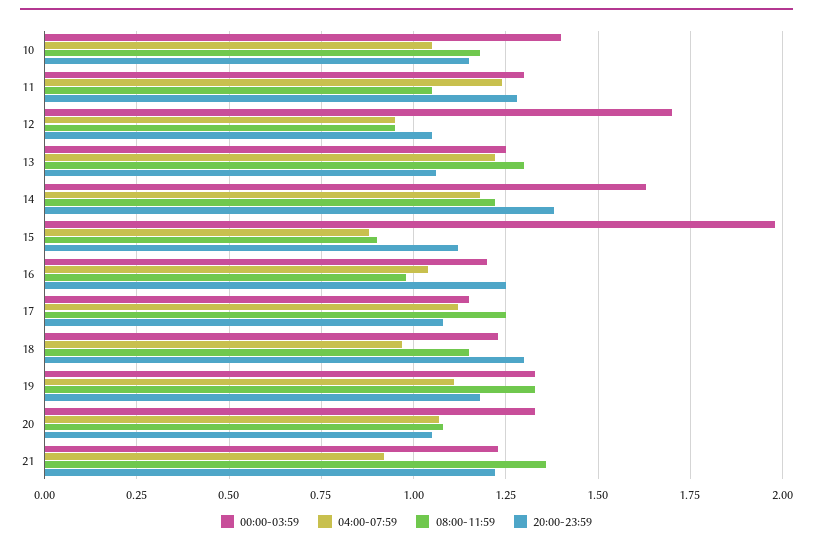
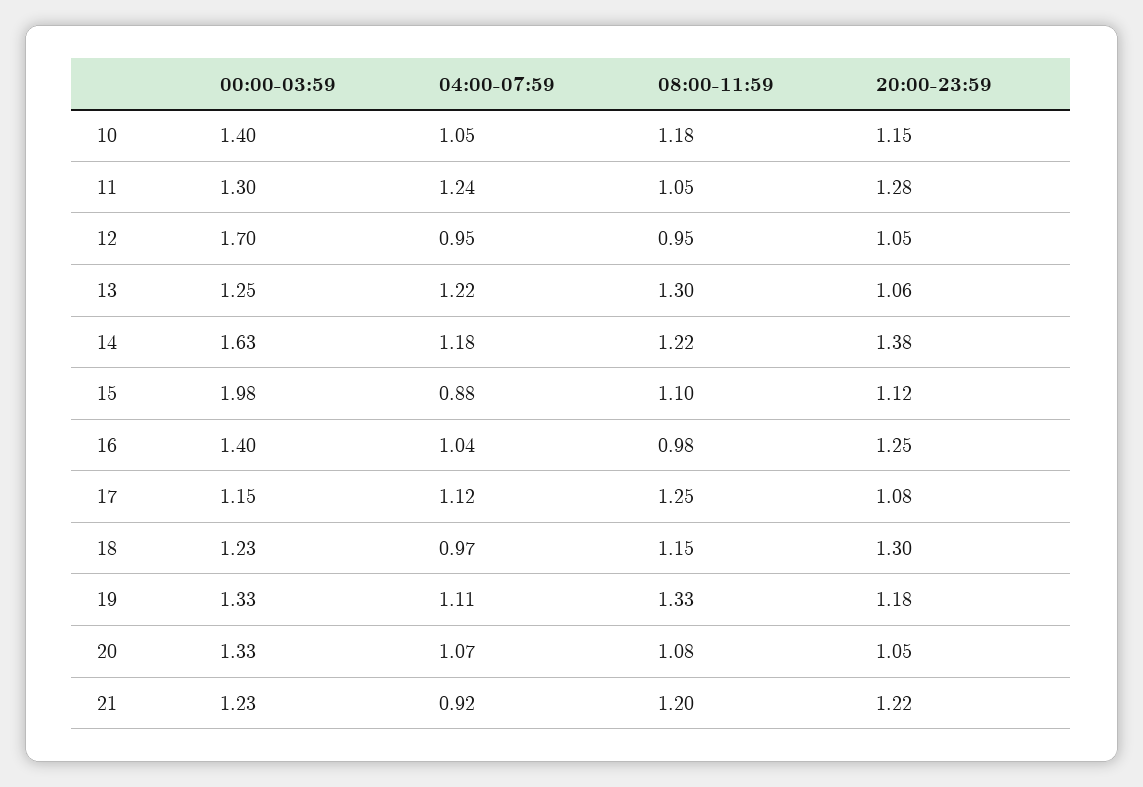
08:00-11:59, 15: 0.9 -> 1.1
00:00-03:59, 16: 1.2 -> 1.4
08:00-11:59, 21: 1.35 -> 1.2

